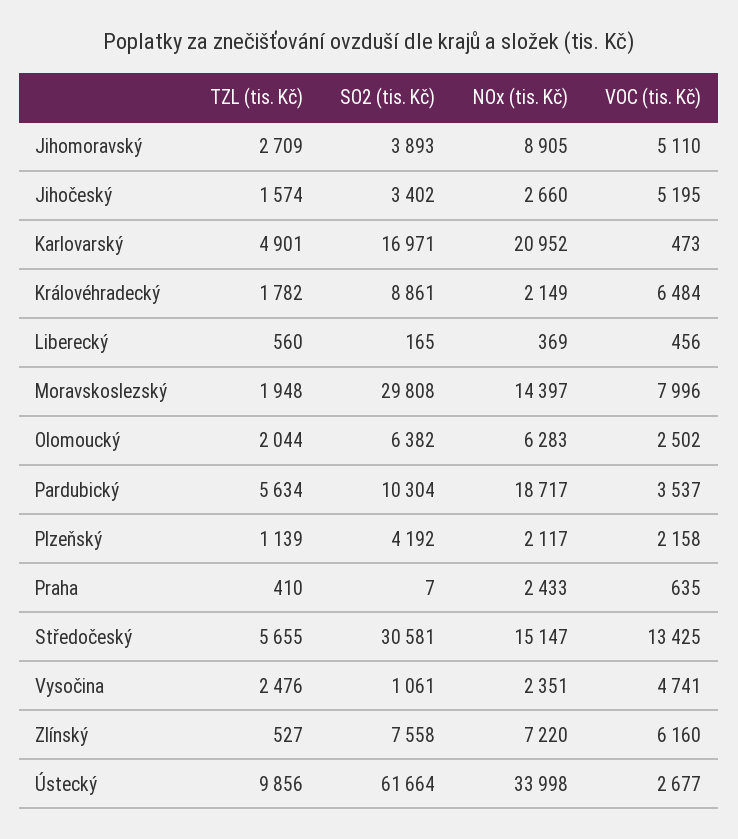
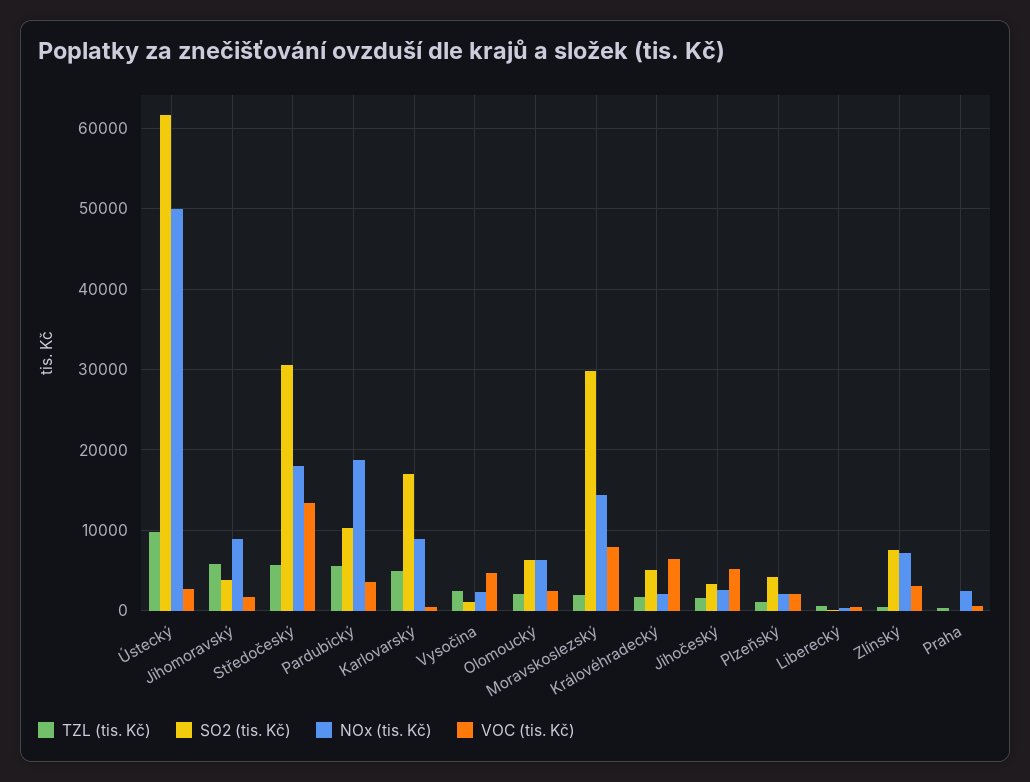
TZL (tis. Kč), Jihomoravský: 2709 -> 6000
VOC (tis. Kč), Jihomoravský: 5110 -> 2000
NOx (tis. Kč), Karlovarský: 20952 -> 9000
SO2 (tis. Kč), Královéhradecký: 8861 -> 5000
NOx (tis. Kč), Středočeský: 15147 -> 18000
VOC (tis. Kč), Zlínský: 6160 -> 3000
NOx (tis. Kč), Ústecký: 33998 -> 50000

